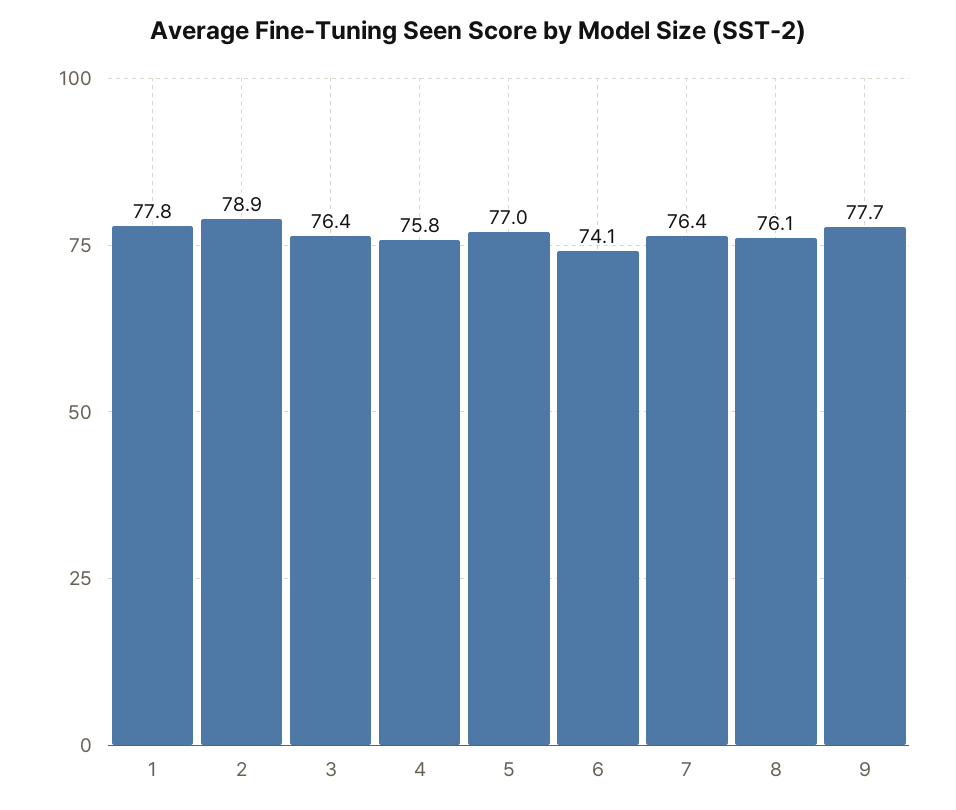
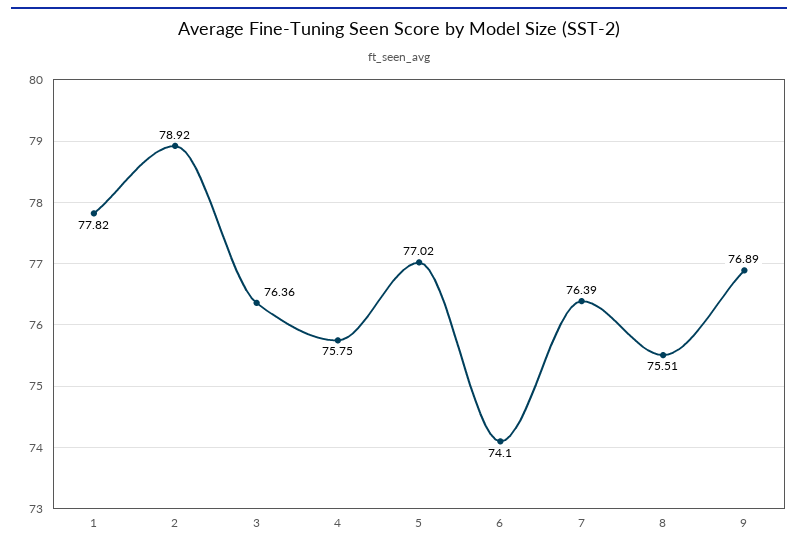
8: 76.1 -> 75.51
9: 77.7 -> 76.89

